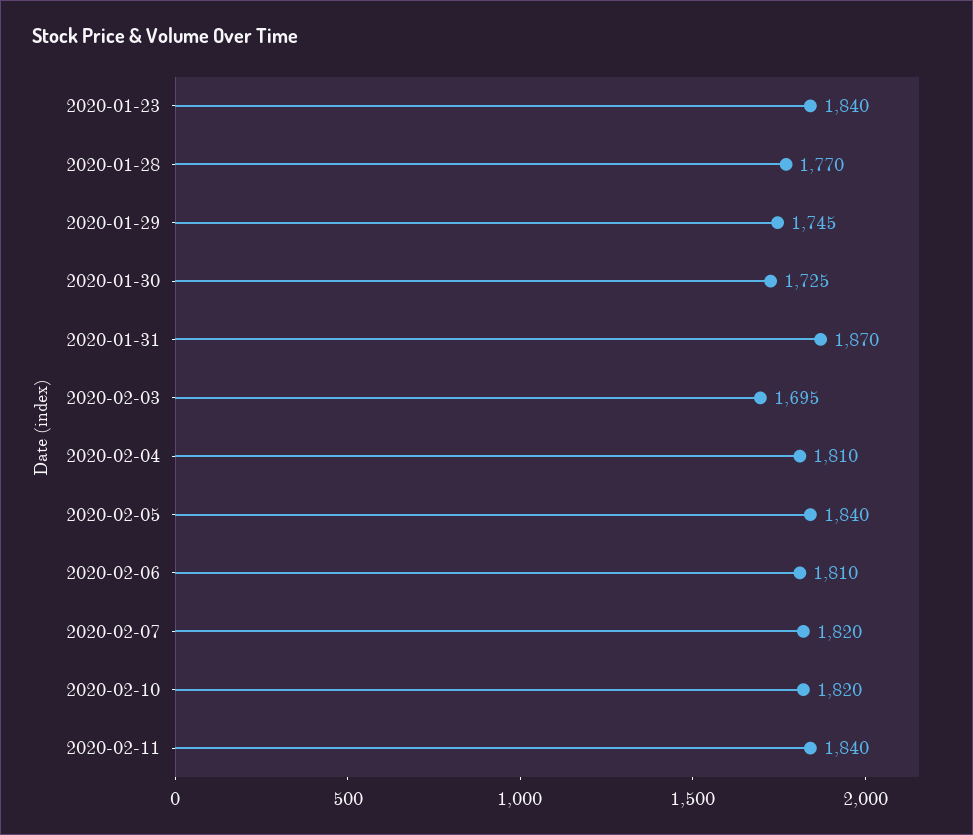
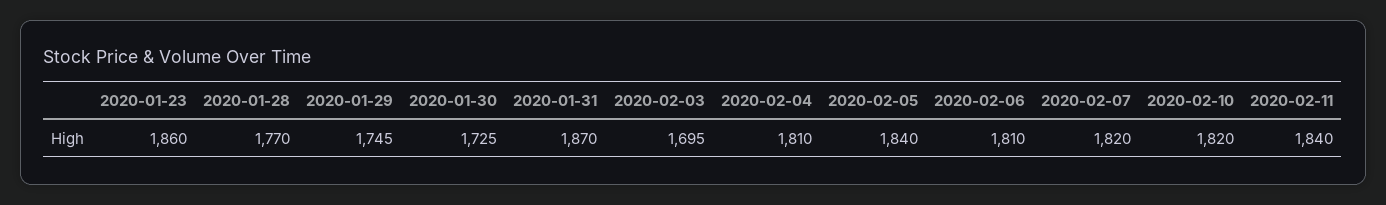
2020-01-23: 1840 -> 1860

